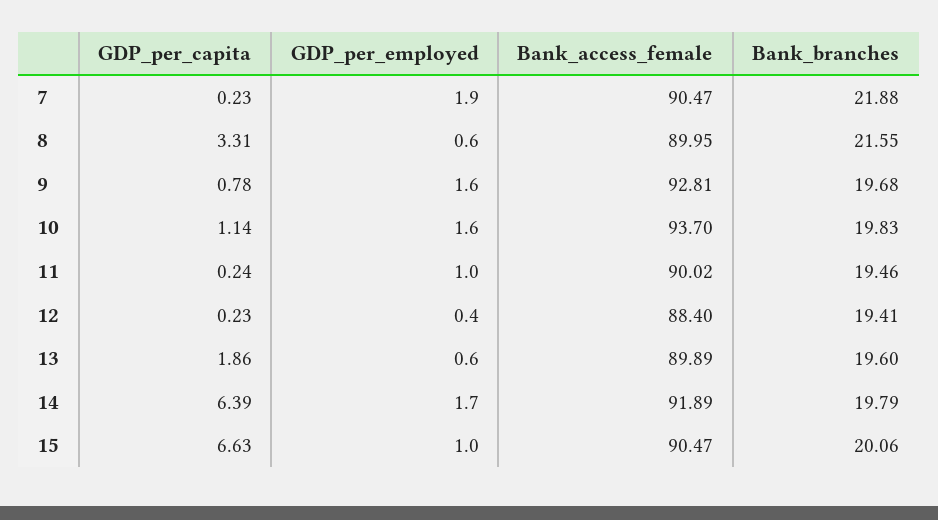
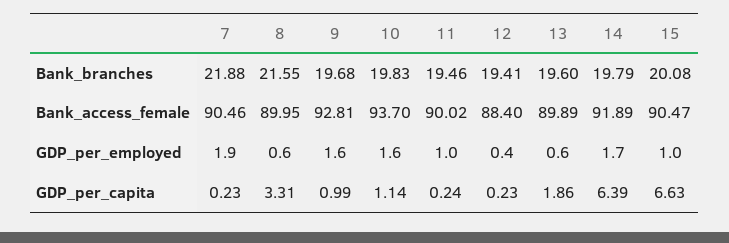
Bank_access_female, 7: 90.47 -> 90.46
GDP_per_capita, 9: 0.78 -> 0.99
Bank_branches, 15: 20.06 -> 20.08

